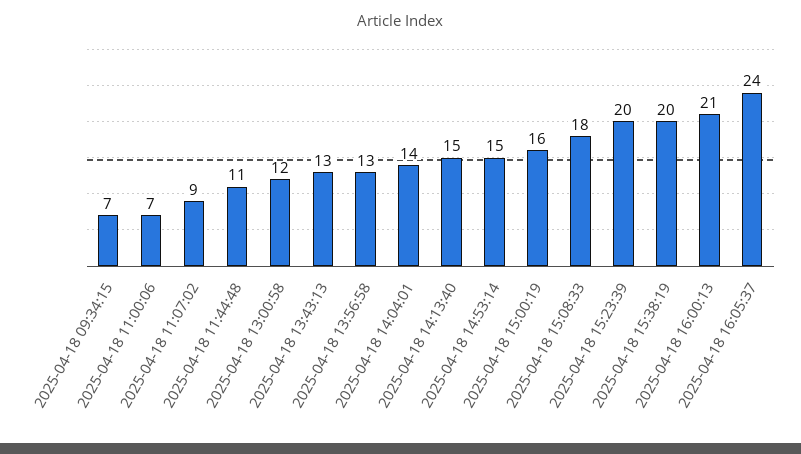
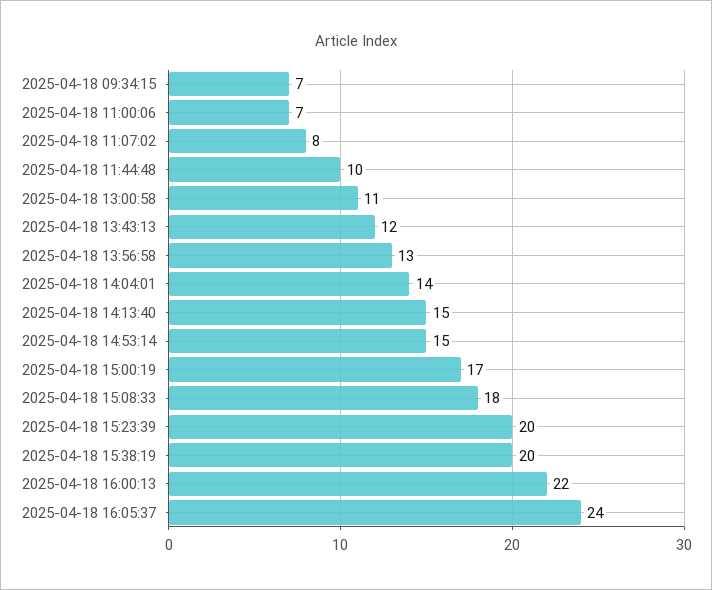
2025-04-18 11:07:02: 9 -> 8
2025-04-18 11:44:48: 11 -> 10
2025-04-18 13:00:58: 12 -> 11
2025-04-18 13:43:13: 13 -> 12
2025-04-18 15:00:19: 16 -> 17
2025-04-18 16:00:13: 21 -> 22

